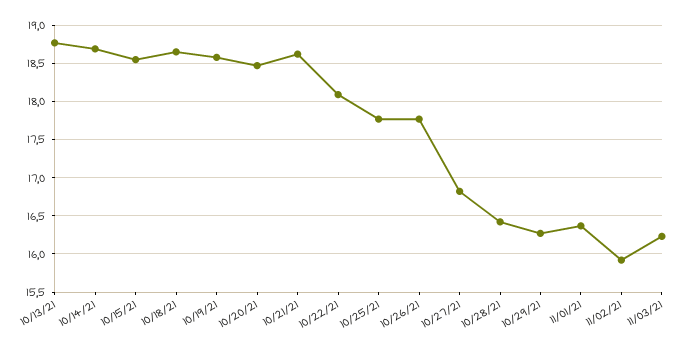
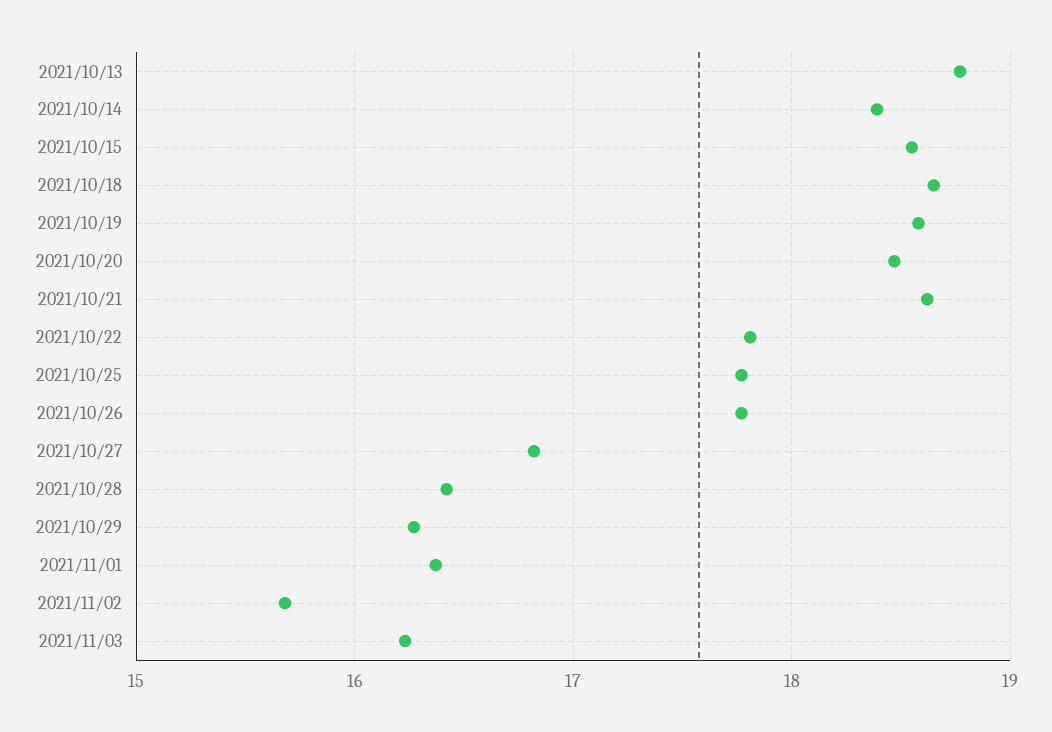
10/14/21: 18.7 -> 18.4
10/22/21: 18.1 -> 17.8
11/02/21: 15.9 -> 15.7

